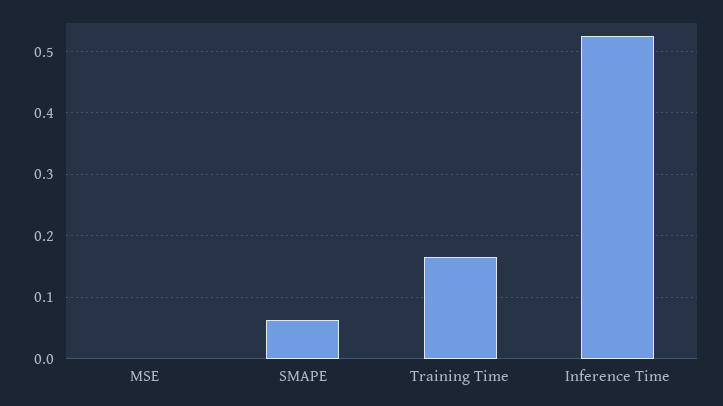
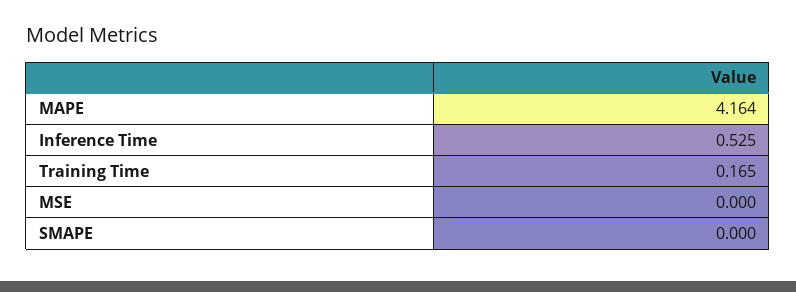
SMAPE: 0.06 -> 0
MAPE: none -> 4.164

